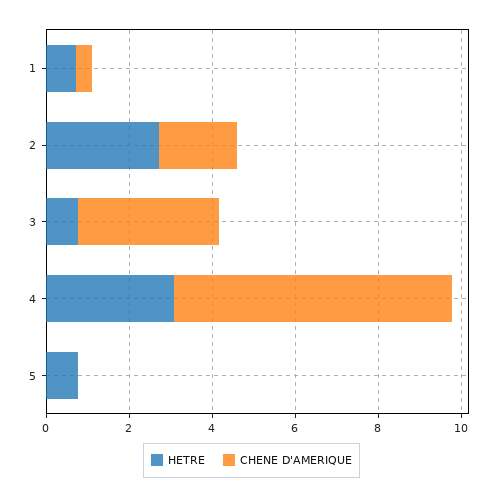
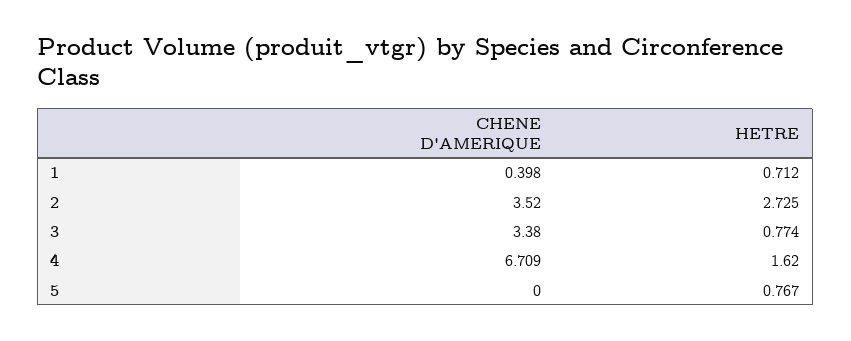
CHENE D'AMERIQUE, 2: 2 -> 3.52
HETRE, 4: 3 -> 1.62

